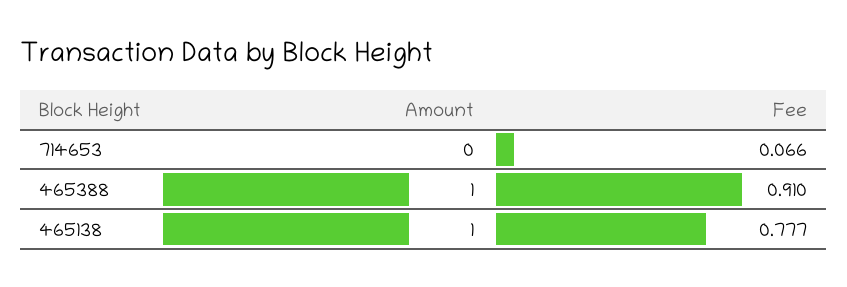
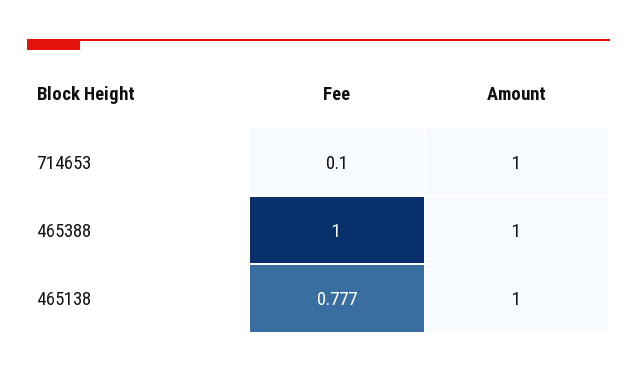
Amount, 714653: 0 -> 1
Fee, 714653: 0.066 -> 0.1
Fee, 465388: 0.91 -> 1

